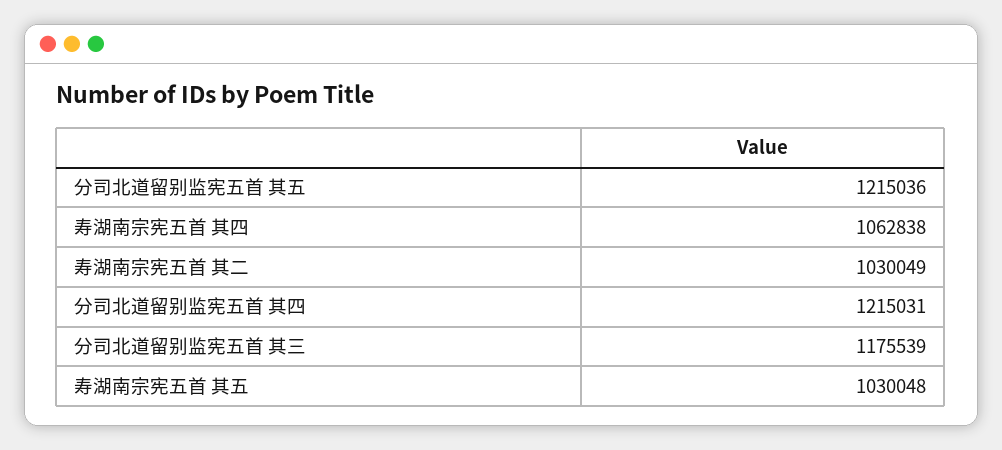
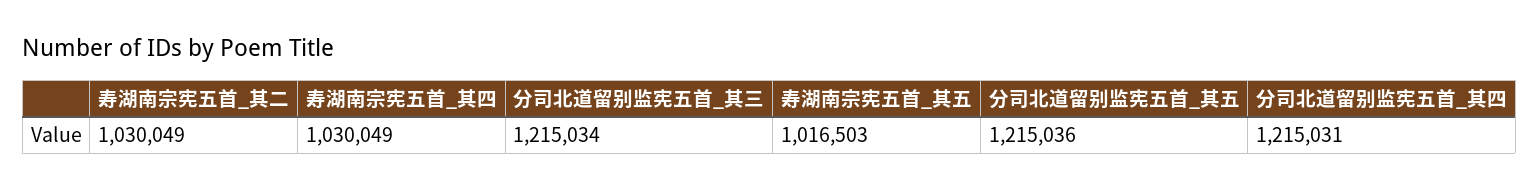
寿湖南宗宪五首 其四: 1062838 -> 1030049
分司北道留别监宪五首 其三: 1175539 -> 1215034
寿湖南宗宪五首 其五: 1030048 -> 1016503

